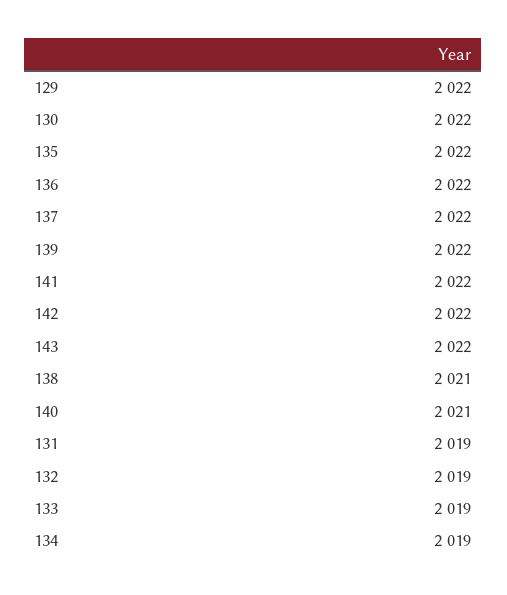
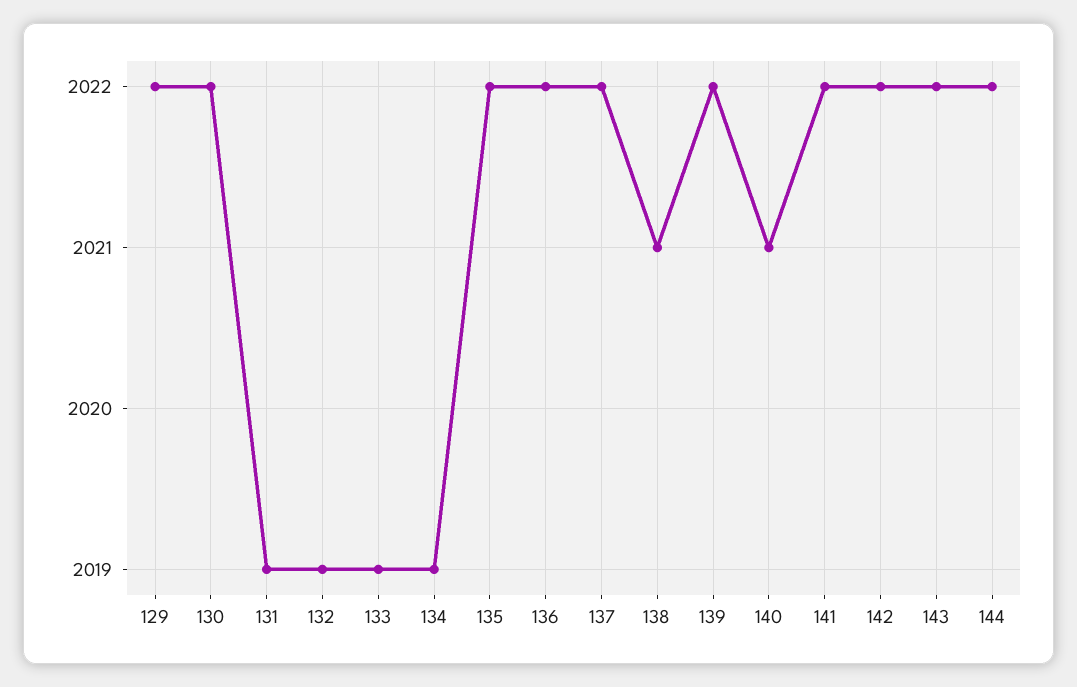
144: none -> 2022

